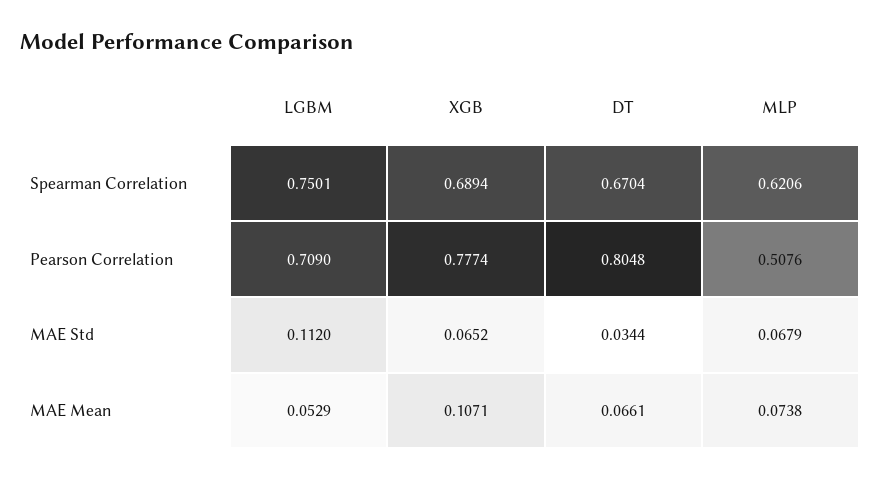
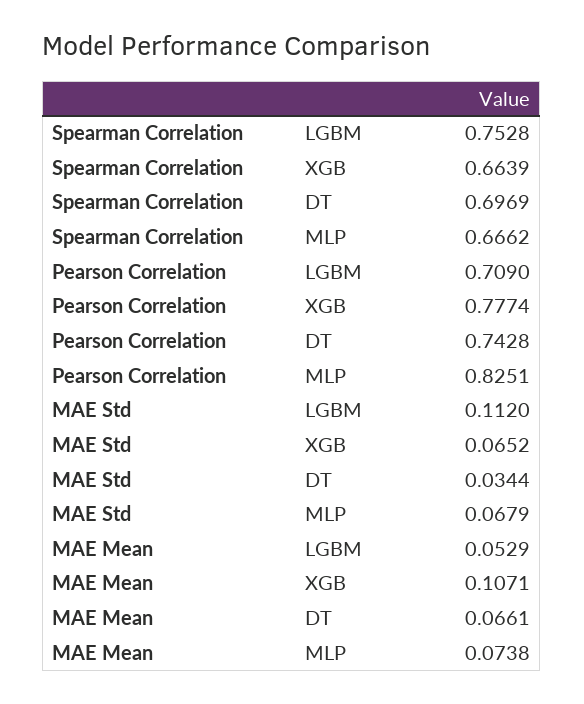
LGBM, Spearman Correlation: 0.7501 -> 0.7528
XGB, Spearman Correlation: 0.6894 -> 0.6639
DT, Spearman Correlation: 0.6704 -> 0.6969
MLP, Spearman Correlation: 0.6206 -> 0.6662
DT, Pearson Correlation: 0.8048 -> 0.7428
MLP, Pearson Correlation: 0.5076 -> 0.8251

